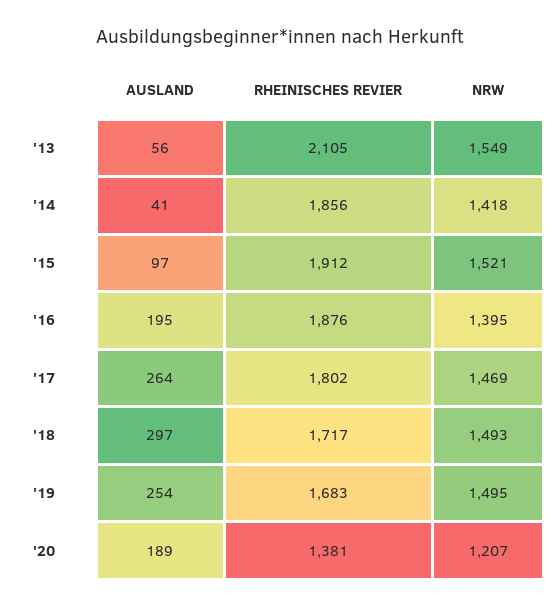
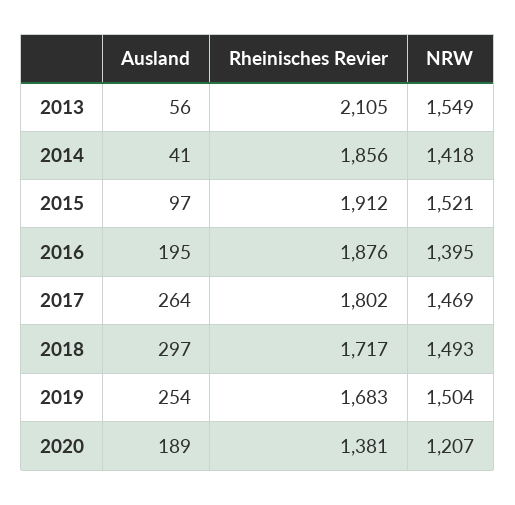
NRW, '19: 1495 -> 1504

